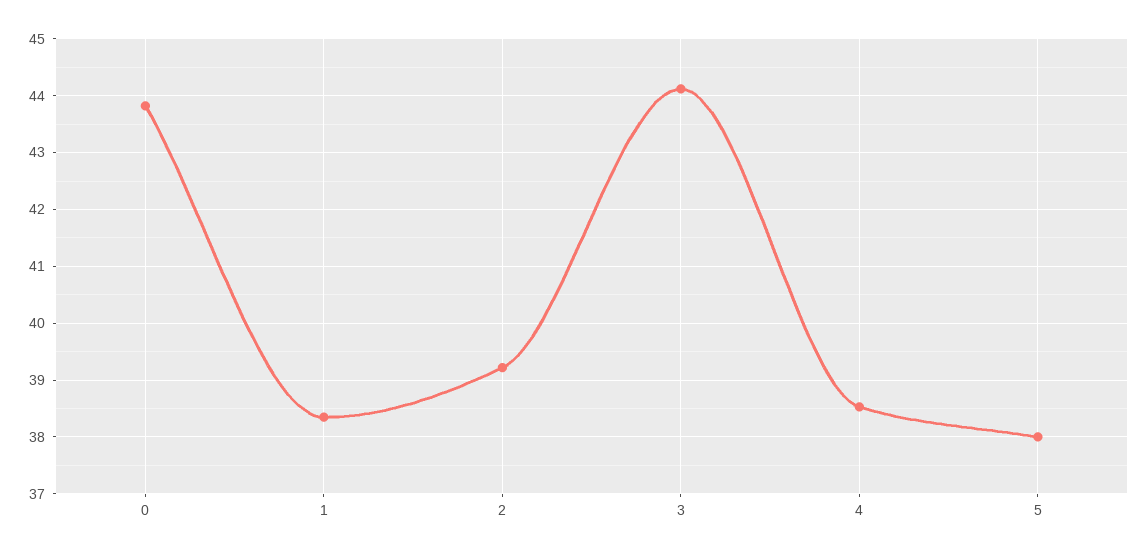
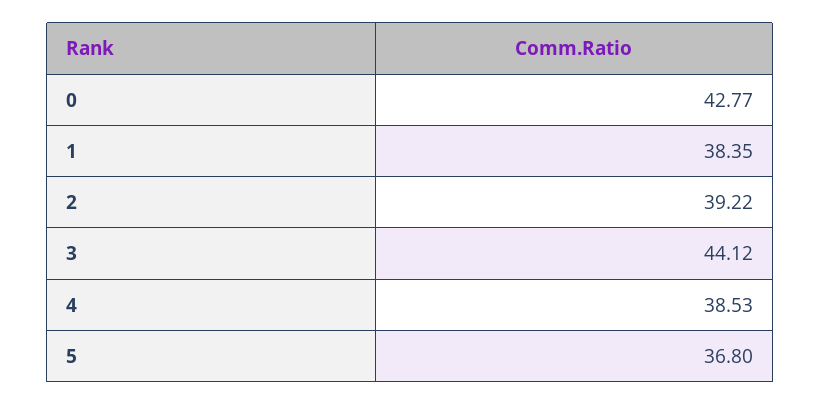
0: 43.8 -> 42.77
5: 38 -> 36.8

